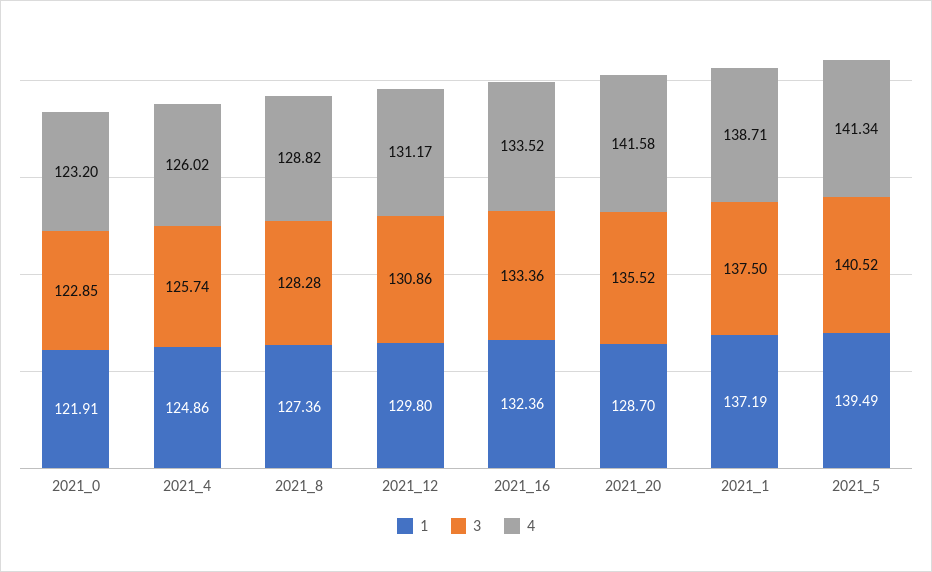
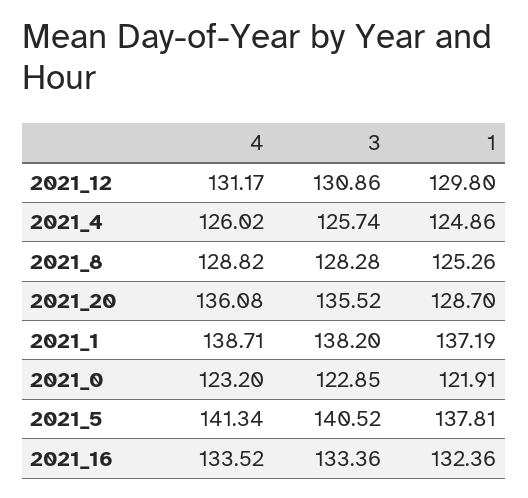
1, 2021_8: 127.36 -> 125.26
4, 2021_20: 141.58 -> 136.08
3, 2021_1: 137.5 -> 138.2
1, 2021_5: 139.49 -> 137.81

